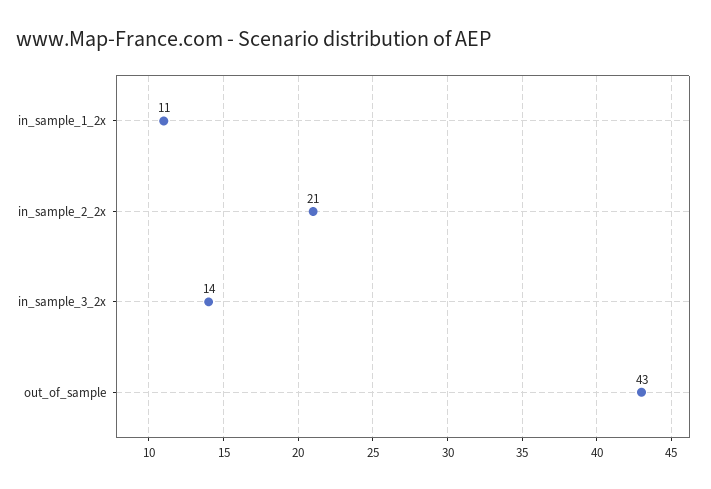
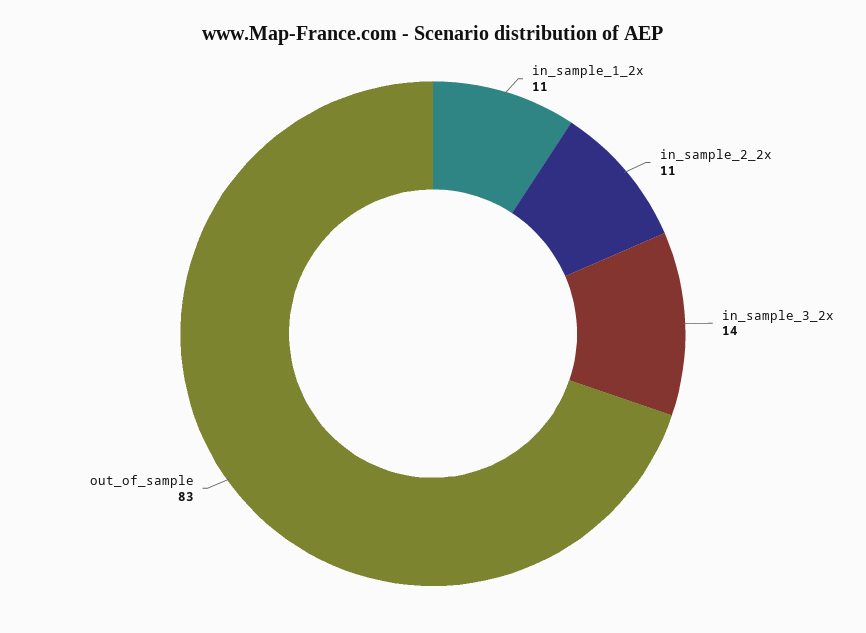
in_sample_2_2x: 21 -> 11
out_of_sample: 43 -> 83

